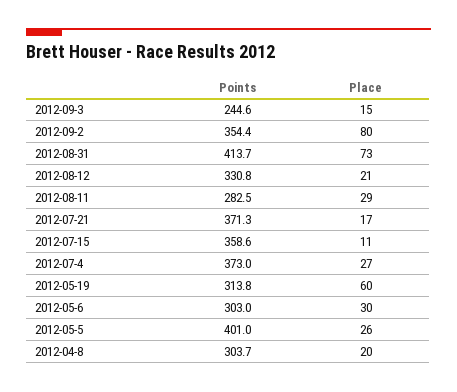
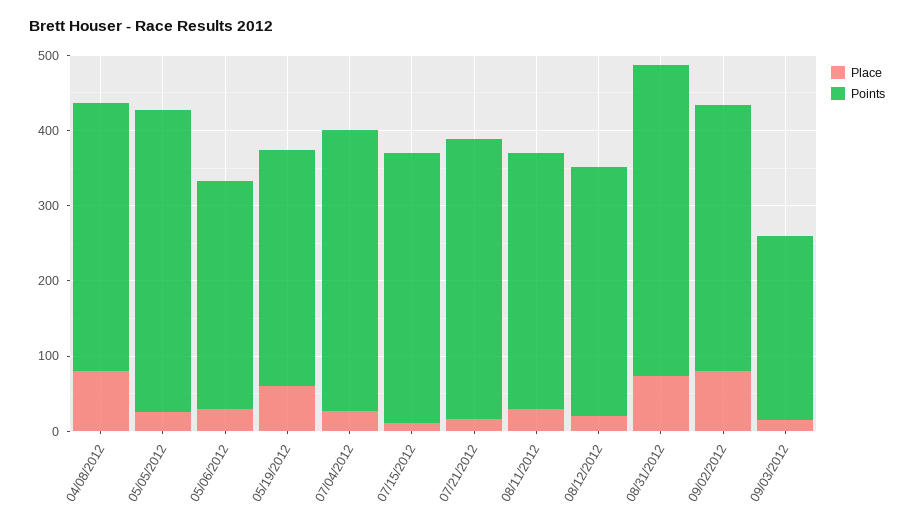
Points, 2012-08-11: 282.5 -> 340
Points, 2012-04-8: 303.7 -> 360
Place, 2012-04-8: 20 -> 80

